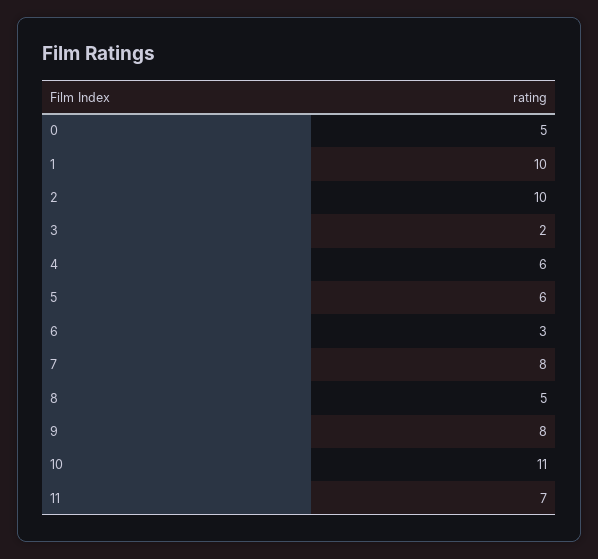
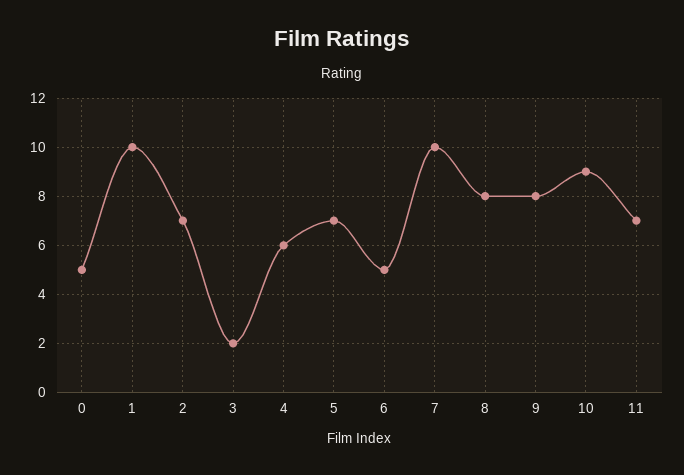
2: 10 -> 7
5: 6 -> 7
6: 3 -> 5
7: 8 -> 10
8: 5 -> 8
10: 11 -> 9

